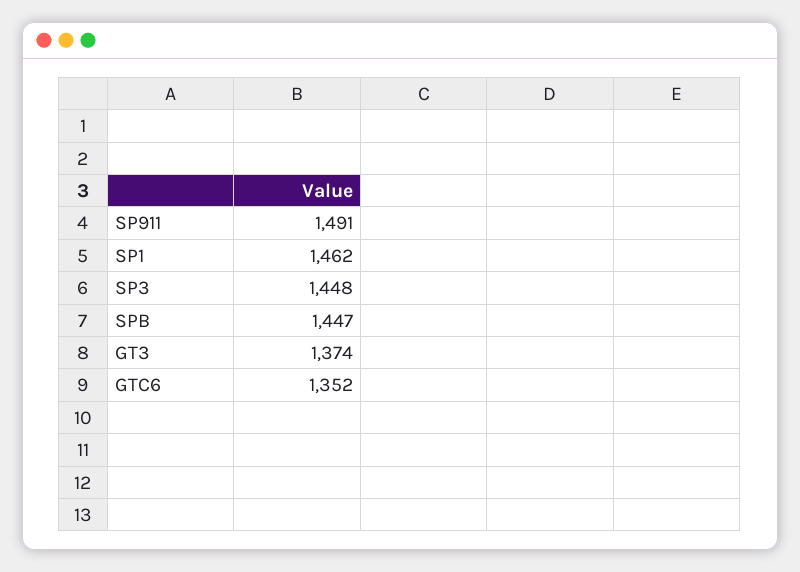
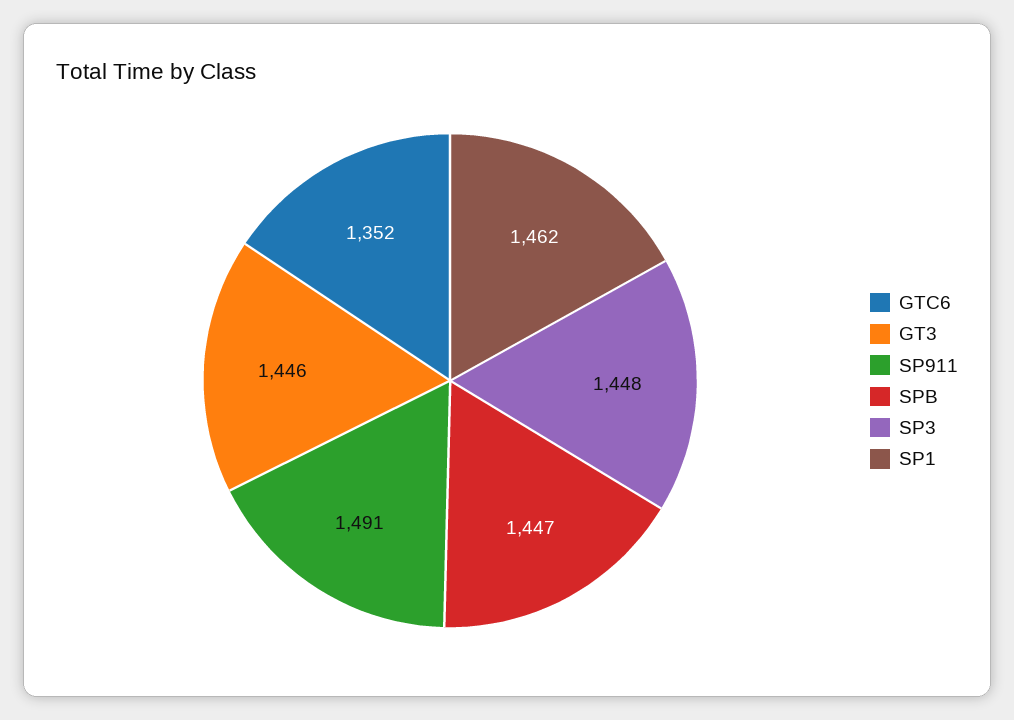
GT3: 1374 -> 1446

